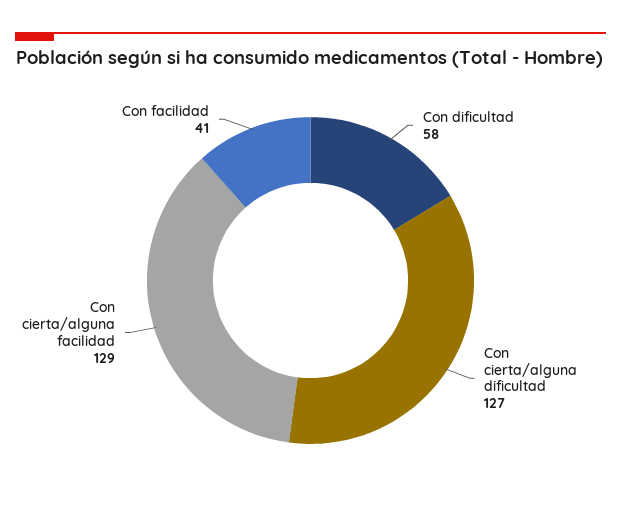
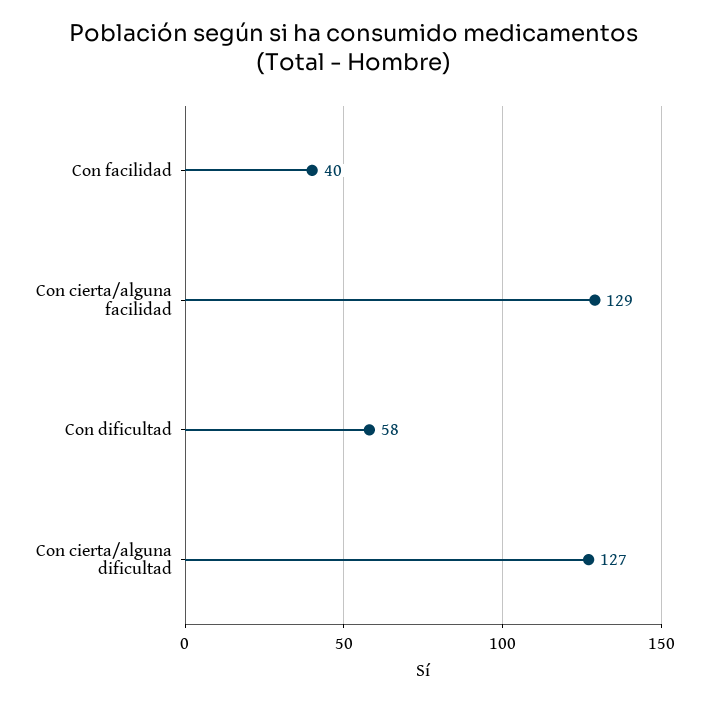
Con facilidad: 41 -> 40

